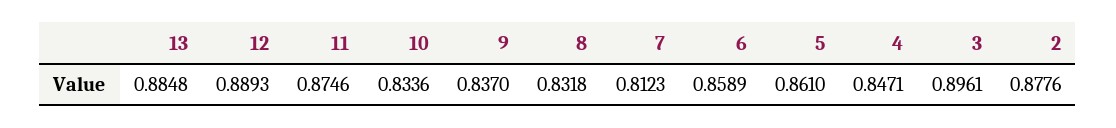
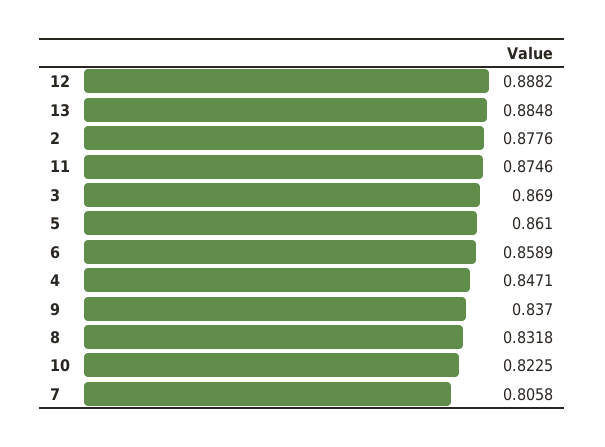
12: 0.8893 -> 0.8882
10: 0.8336 -> 0.8225
7: 0.8123 -> 0.8058
3: 0.8961 -> 0.869

